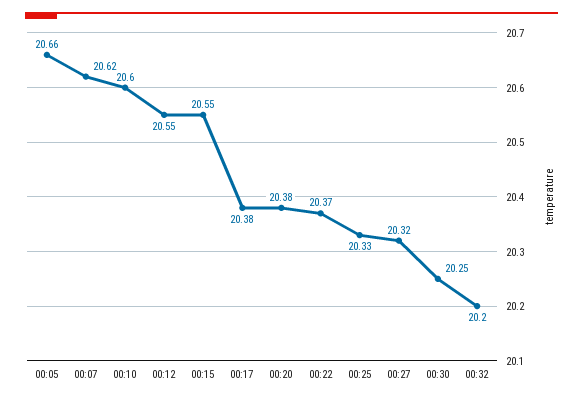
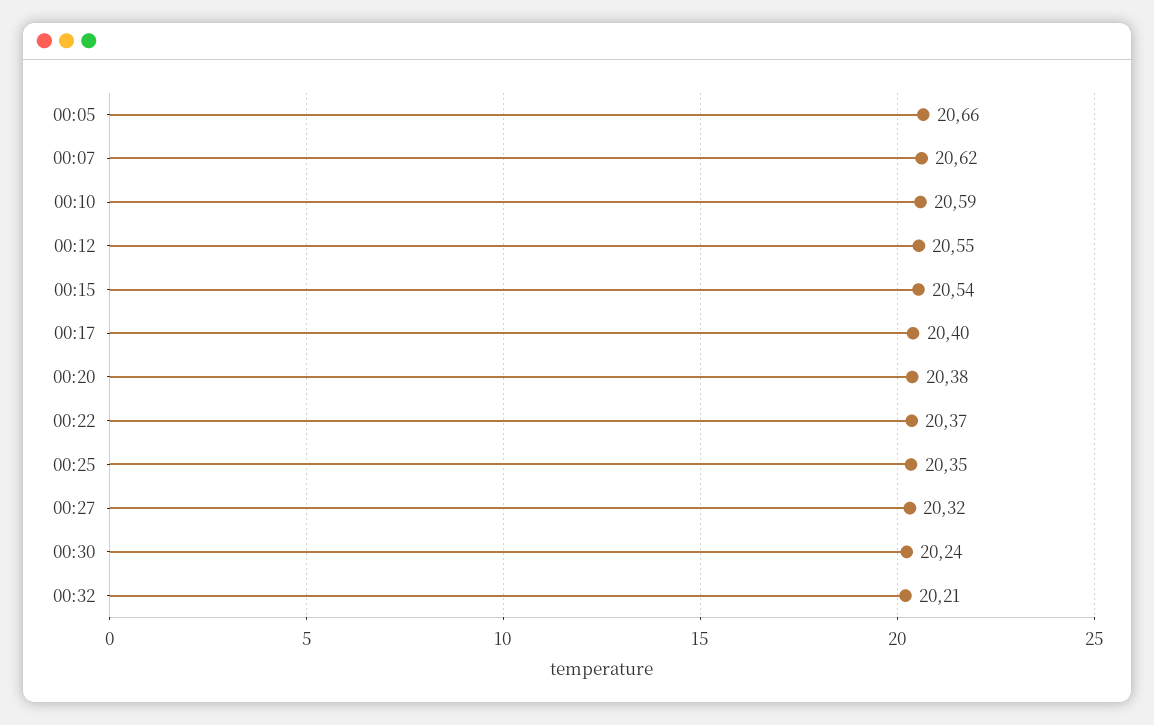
00:10: 20.6 -> 20.59
00:15: 20.55 -> 20.54
00:17: 20.38 -> 20.4
00:25: 20.33 -> 20.35
00:30: 20.25 -> 20.24
00:32: 20.2 -> 20.21

